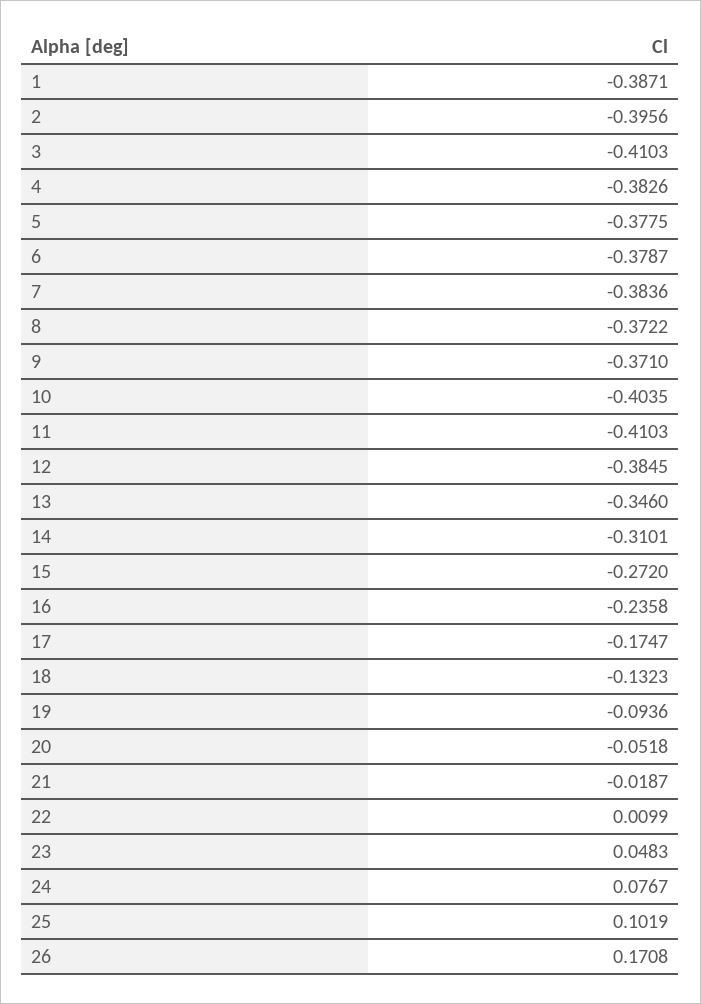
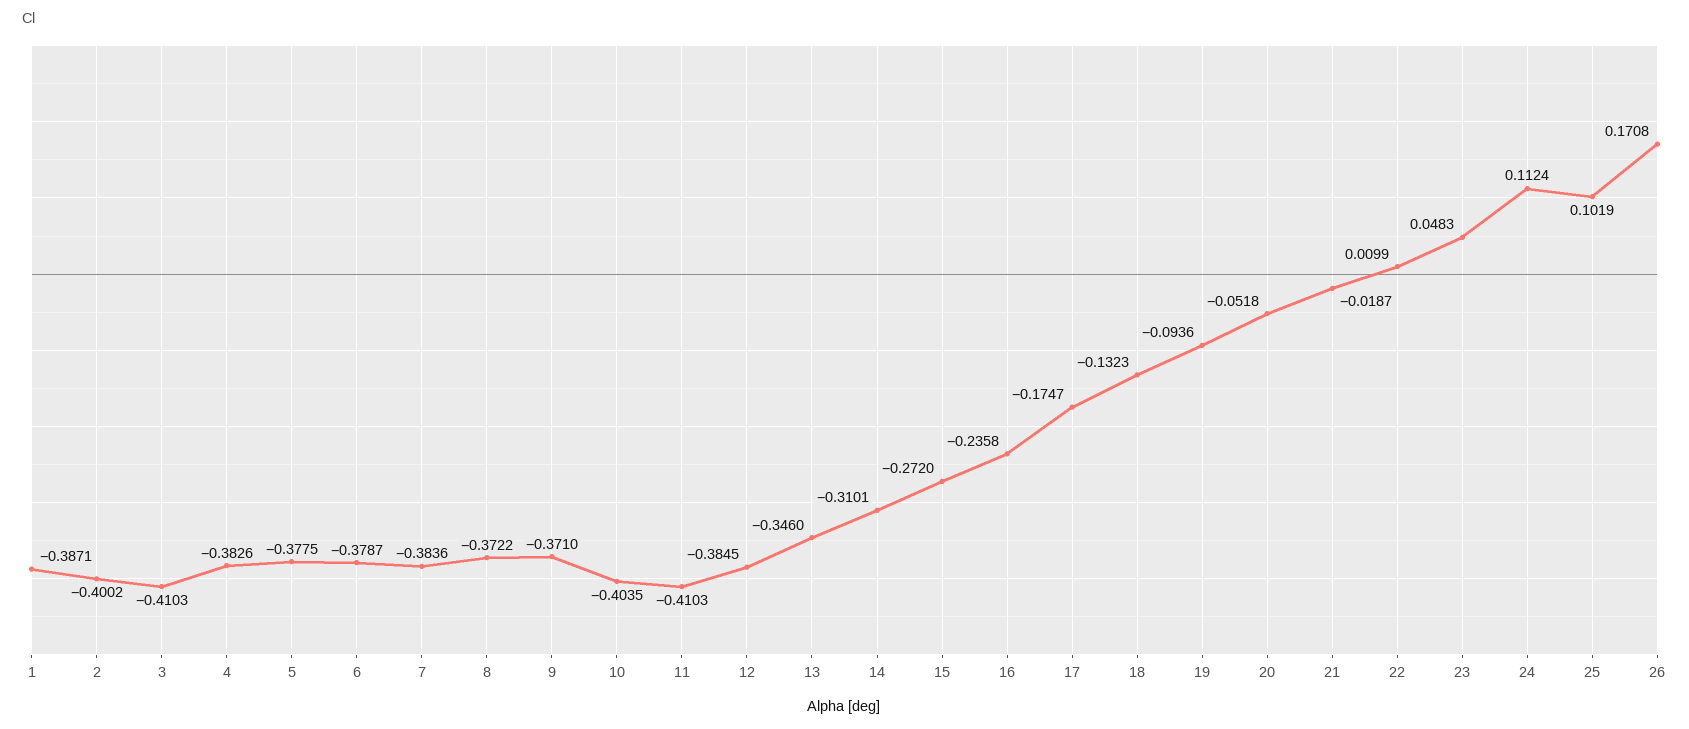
2: -0.3956 -> -0.4002
24: 0.0767 -> 0.1124

